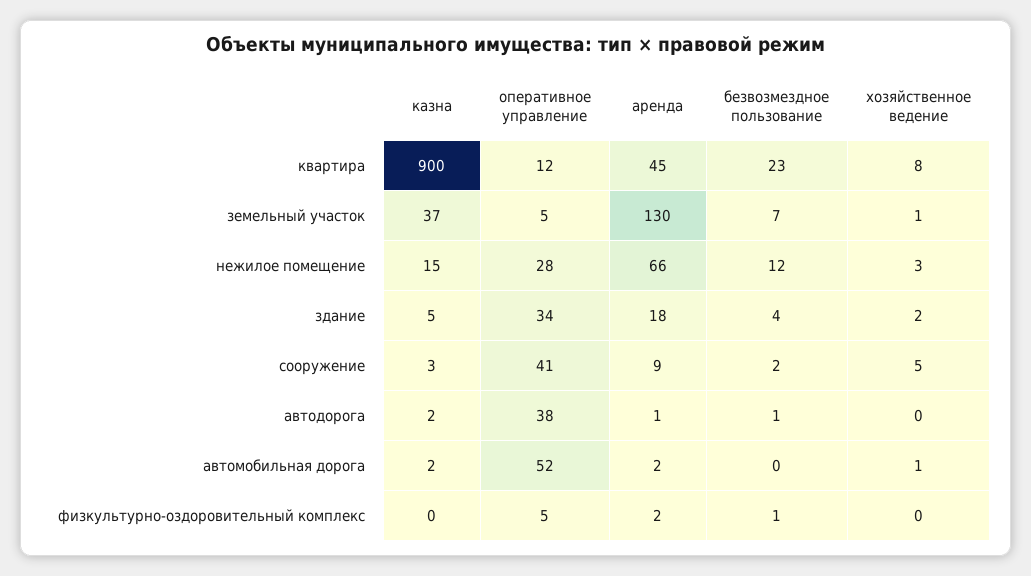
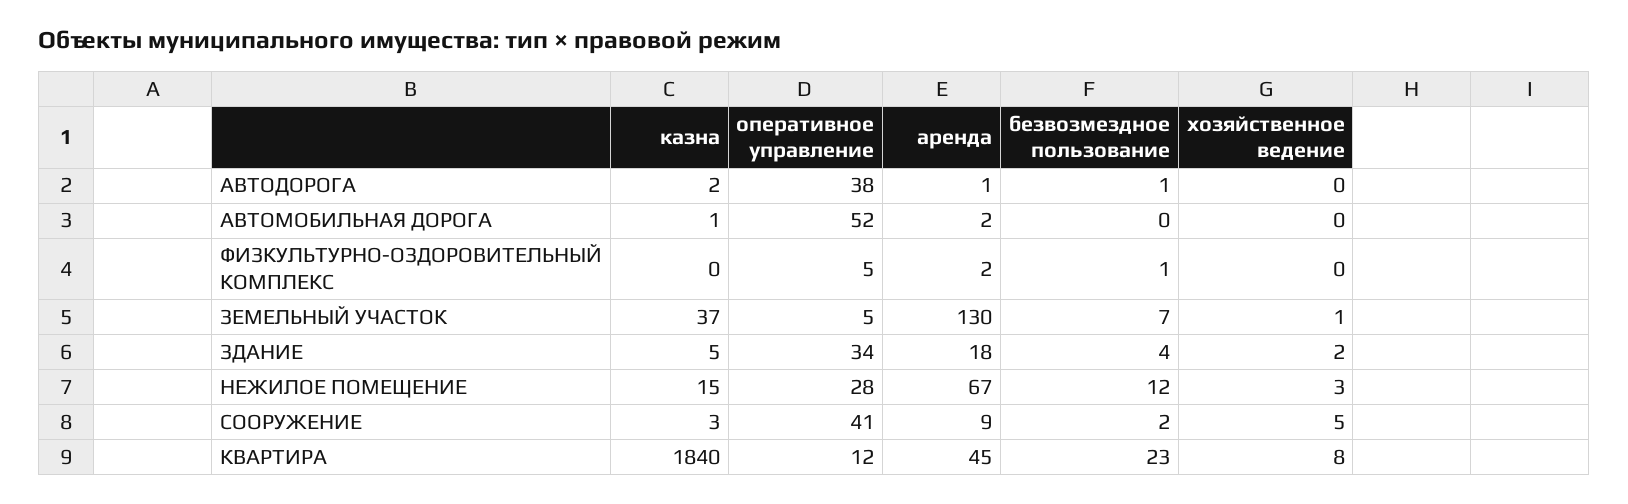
казна, квартира: 900 -> 1840
аренда, нежилое помещение: 66 -> 67
казна, автомобильная дорога: 2 -> 1
хозяйственное ведение, автомобильная дорога: 1 -> 0

